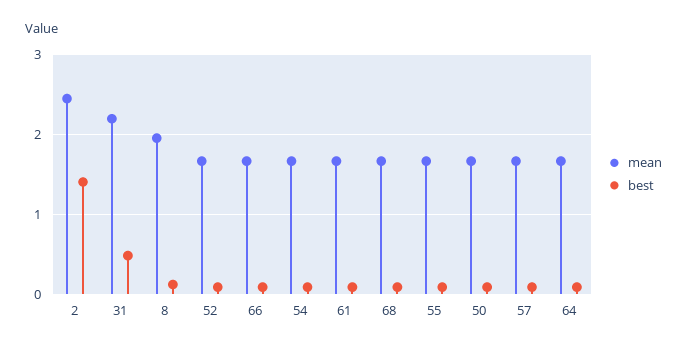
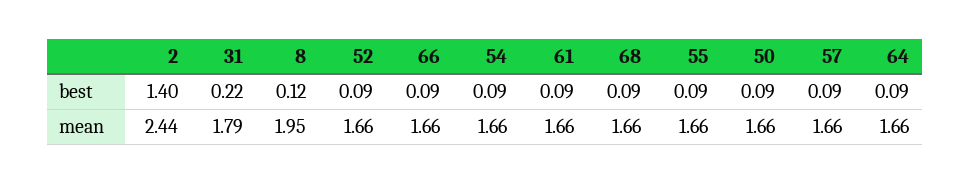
mean, 31: 2.2 -> 1.79
best, 31: 0.5 -> 0.22

